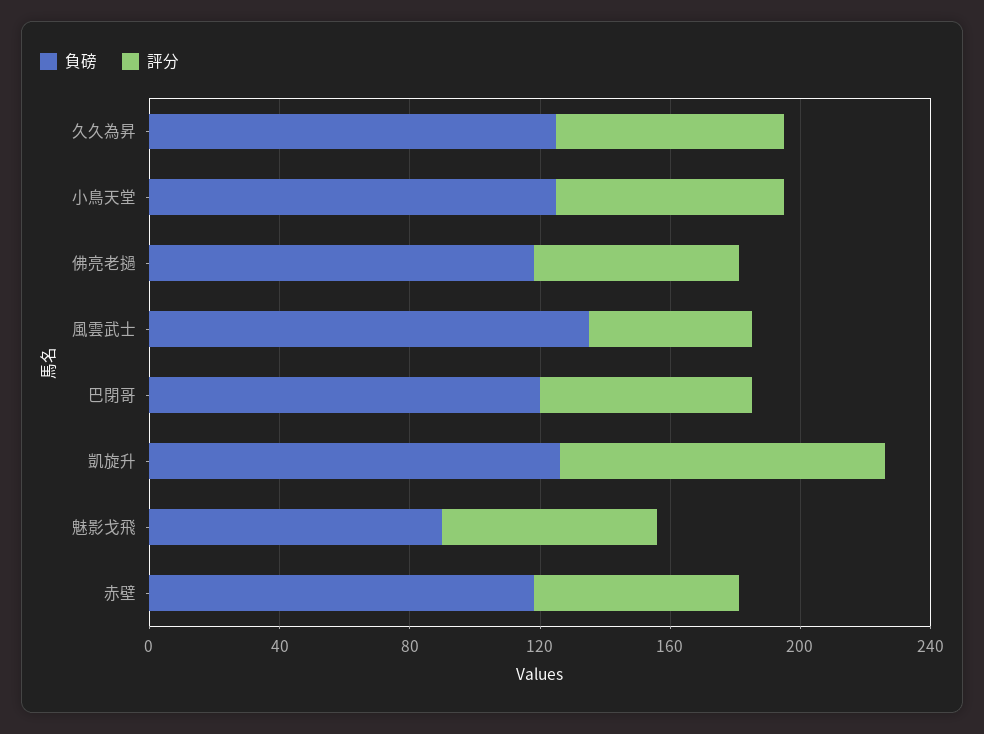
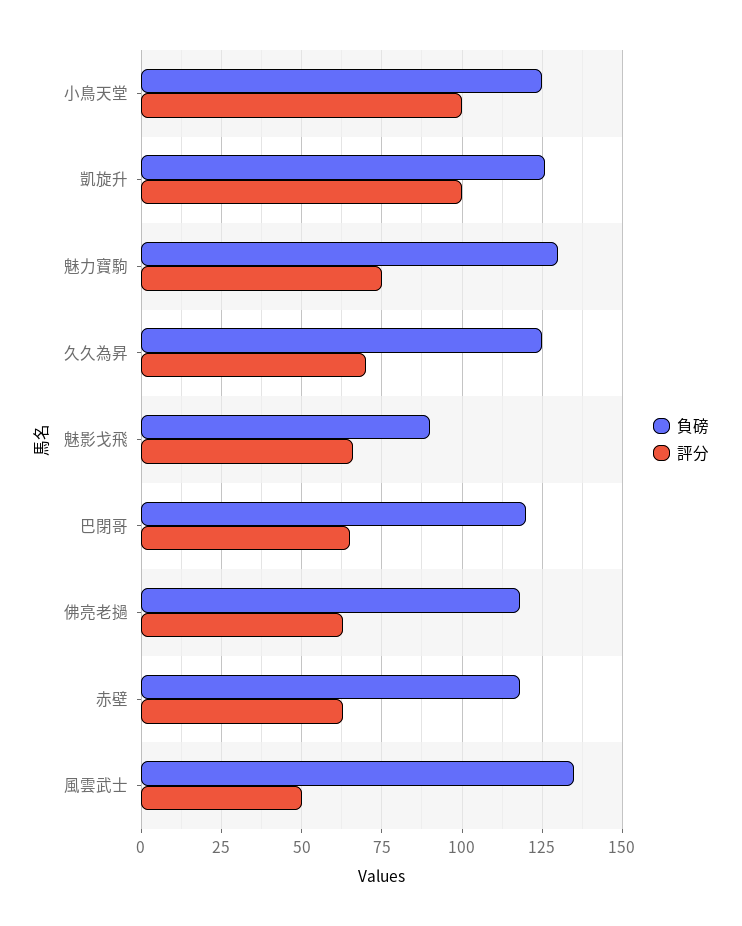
評分, 小鳥天堂: 70 -> 100
負磅, 魅力寶駒: none -> 130
評分, 魅力寶駒: none -> 75

